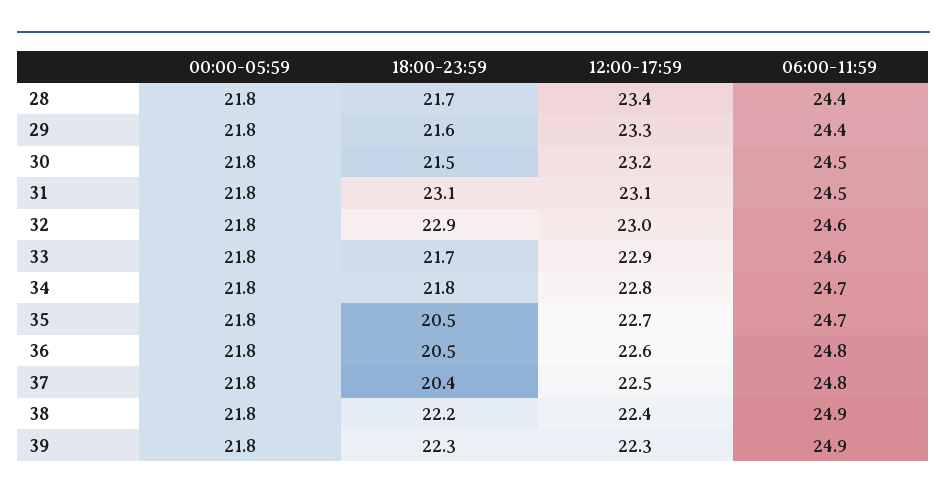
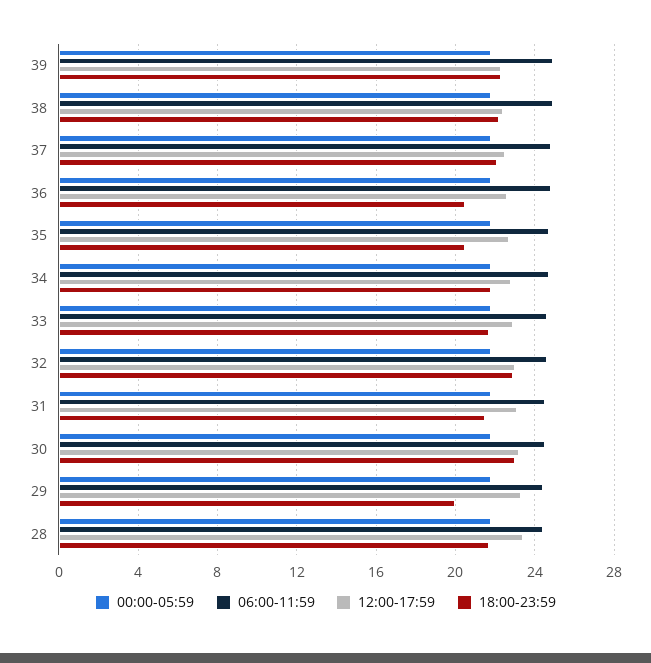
18:00-23:59, 29: 21.6 -> 20
18:00-23:59, 30: 21.5 -> 23
18:00-23:59, 31: 23.1 -> 21.5
18:00-23:59, 37: 20.4 -> 22

